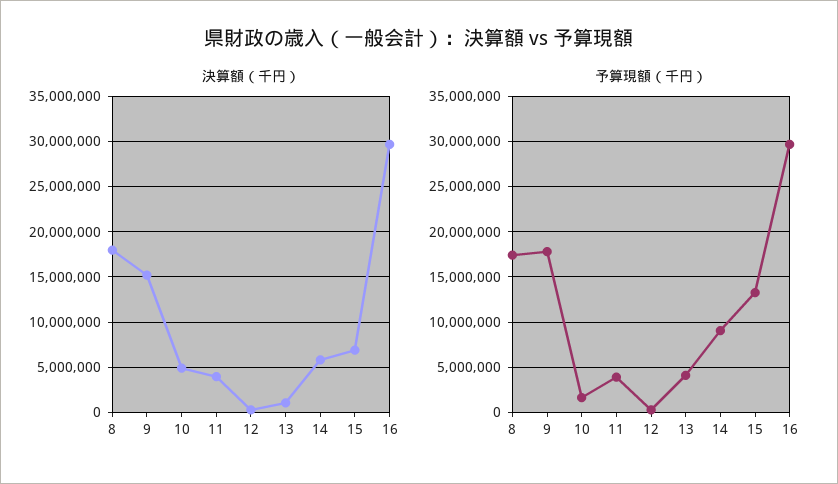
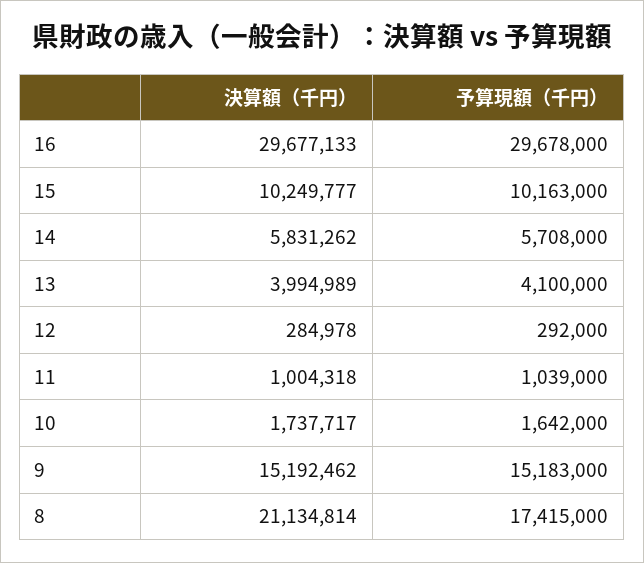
決算額（千円）, 8: 18000000 -> 21134814
決算額（千円）, 10: 5000000 -> 1737717
決算額（千円）, 11: 4000000 -> 1004318
決算額（千円）, 13: 1000000 -> 3994989
決算額（千円）, 15: 7000000 -> 10249777
予算現額（千円）, 9: 18000000 -> 15183000
予算現額（千円）, 11: 4000000 -> 1039000
予算現額（千円）, 14: 9000000 -> 5708000
予算現額（千円）, 15: 13000000 -> 10163000

